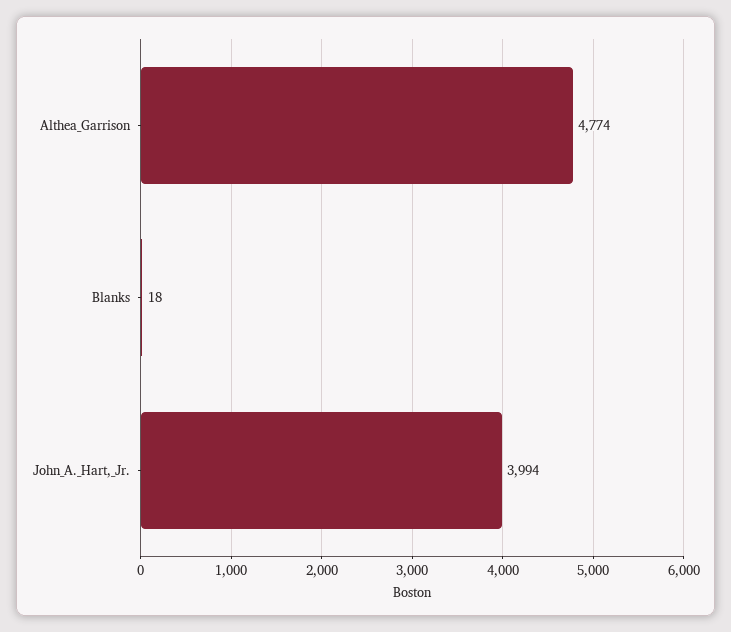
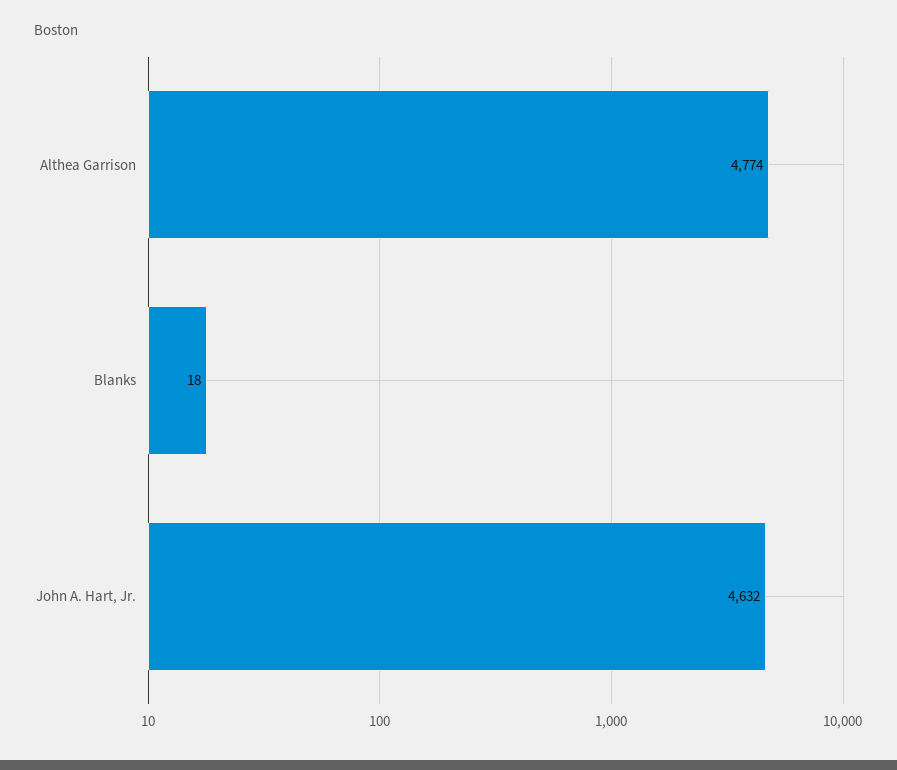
John_A._Hart,_Jr.: 3994 -> 4632

